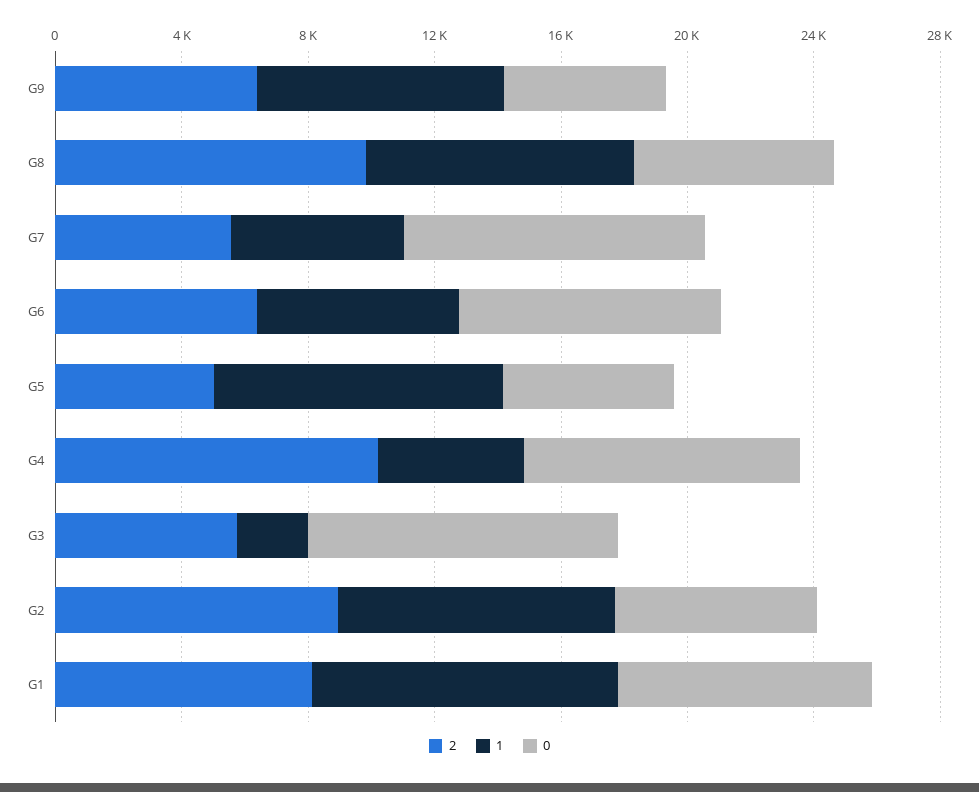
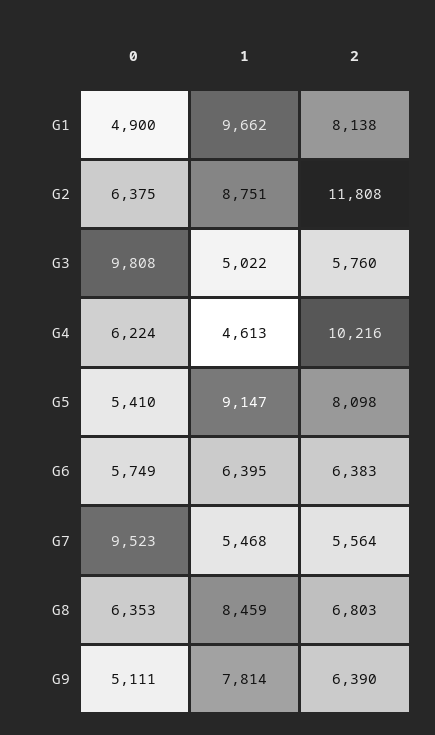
2, G8: 10000 -> 6803
0, G6: 8000 -> 5749
2, G5: 5000 -> 8098
0, G4: 9000 -> 6224
1, G3: 2000 -> 5022
2, G2: 9000 -> 11808
0, G1: 8000 -> 4900

